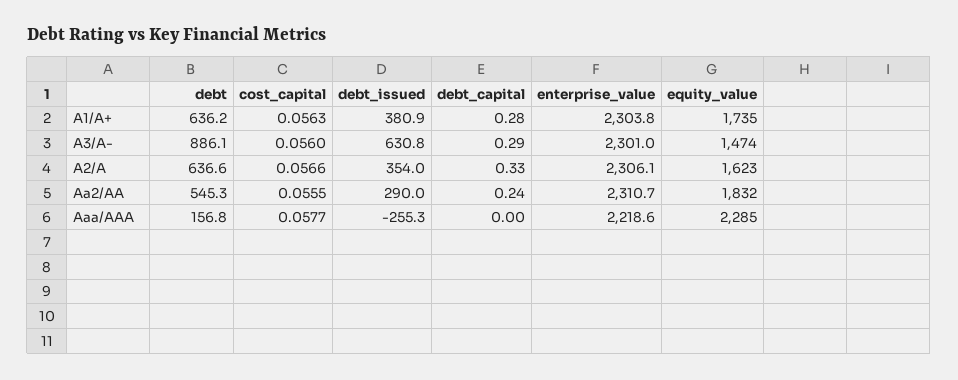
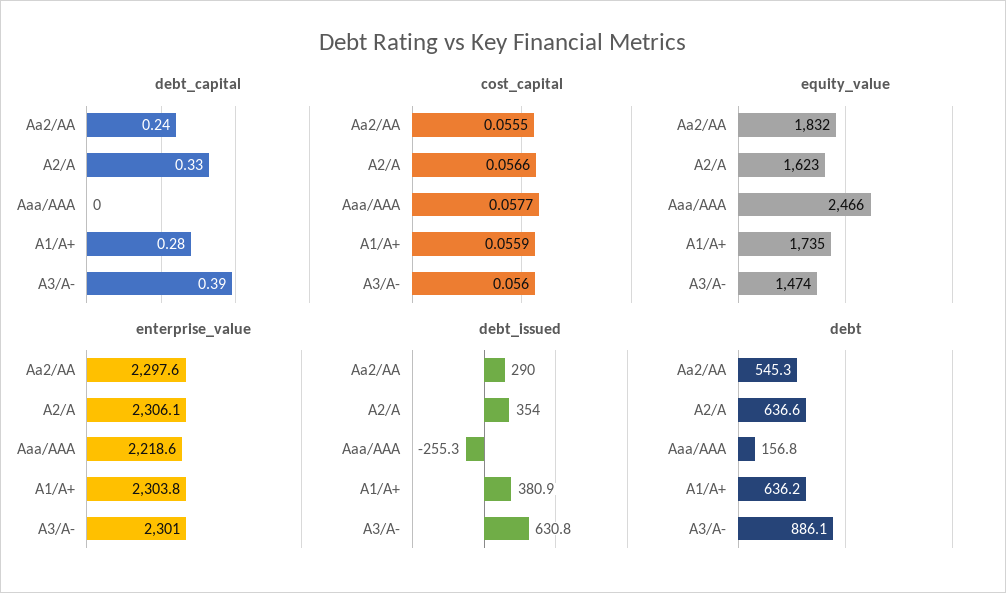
cost_capital, A1/A+: 0.0563 -> 0.0559
debt_capital, A3/A-: 0.29 -> 0.39
enterprise_value, Aa2/AA: 2310.7 -> 2297.6
equity_value, Aaa/AAA: 2285 -> 2466

